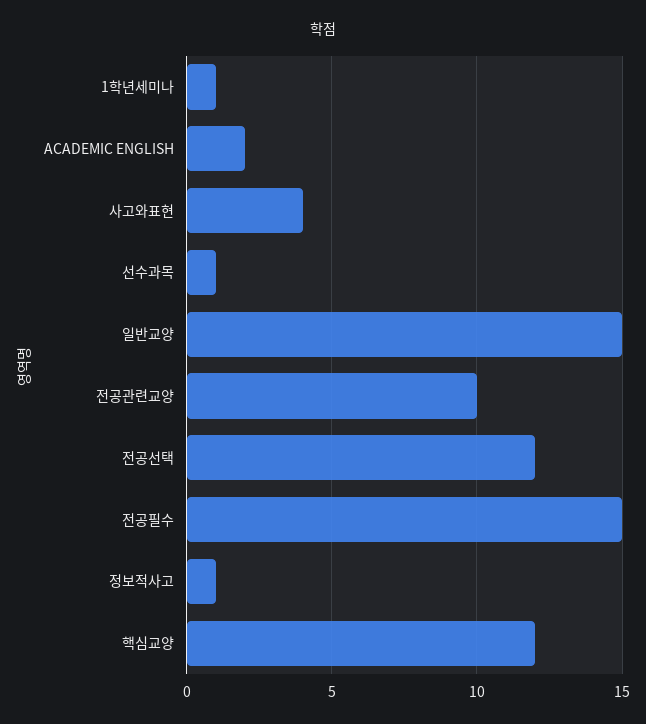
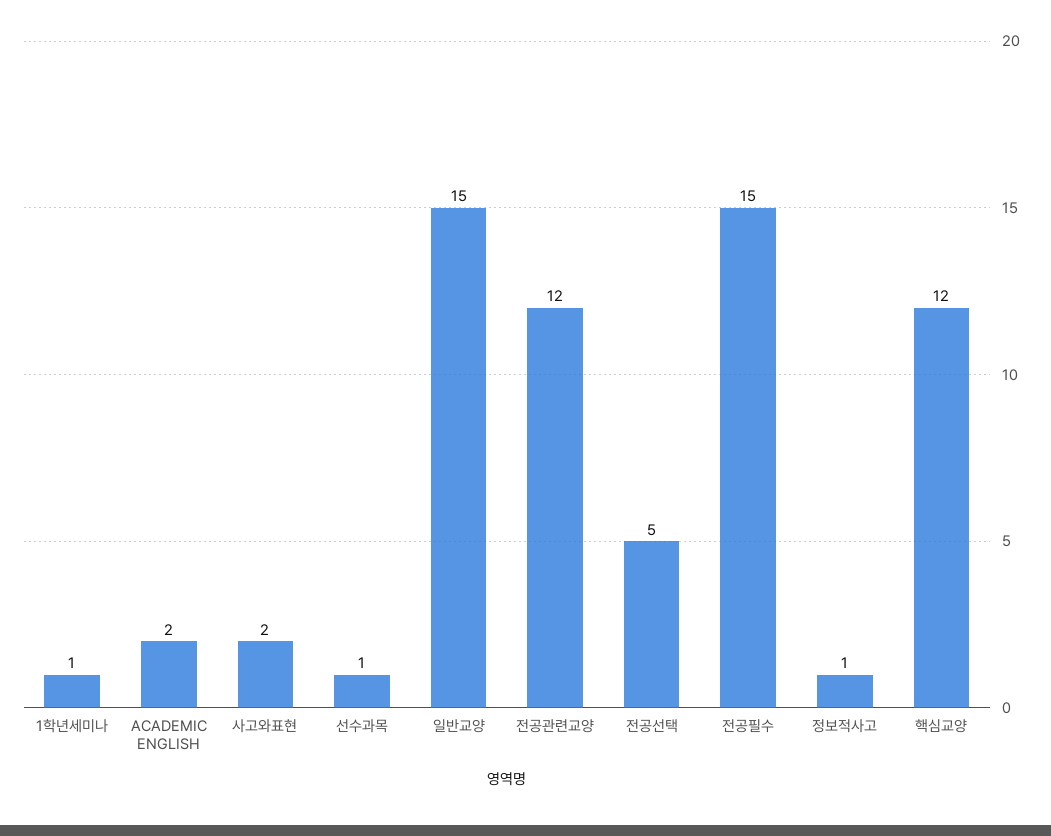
사고와표현: 4 -> 2
전공관련교양: 10 -> 12
전공선택: 12 -> 5

